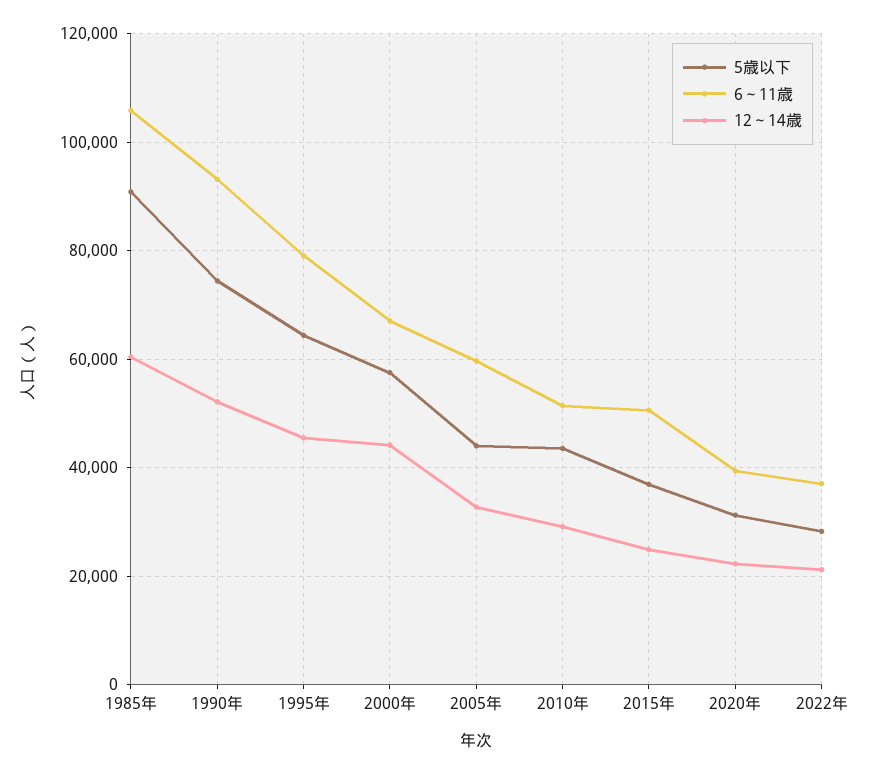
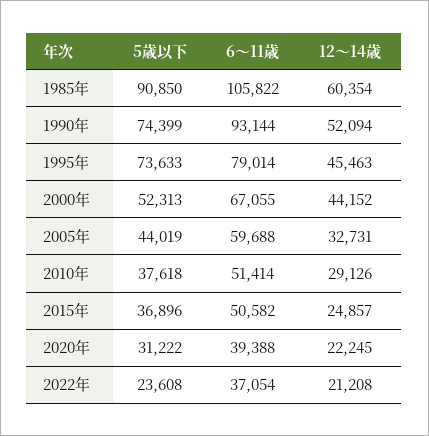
5歳以下, 1995年: 64000 -> 73633
5歳以下, 2000年: 58000 -> 52313
5歳以下, 2010年: 44000 -> 37618
5歳以下, 2022年: 28000 -> 23608

